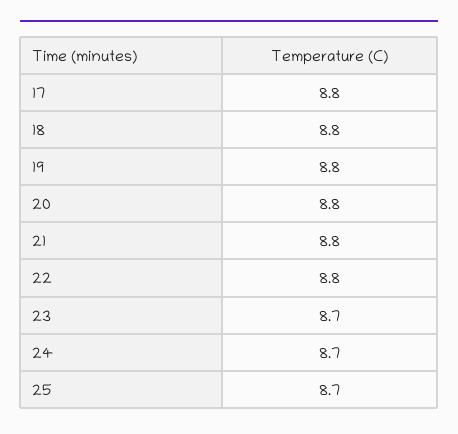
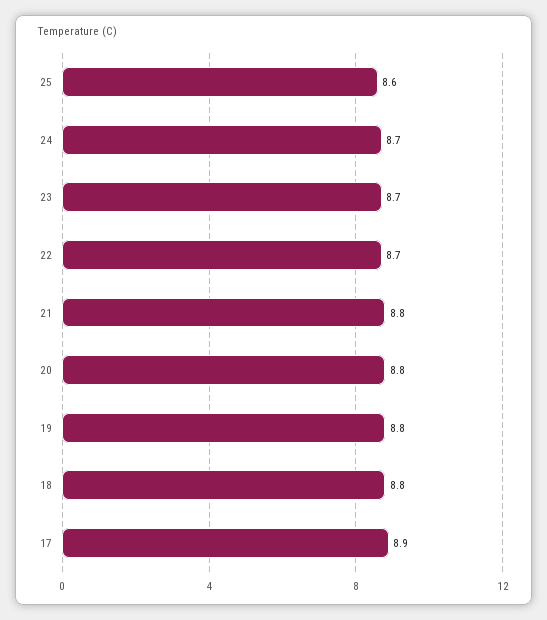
17: 8.8 -> 8.9
22: 8.8 -> 8.7
25: 8.7 -> 8.6

